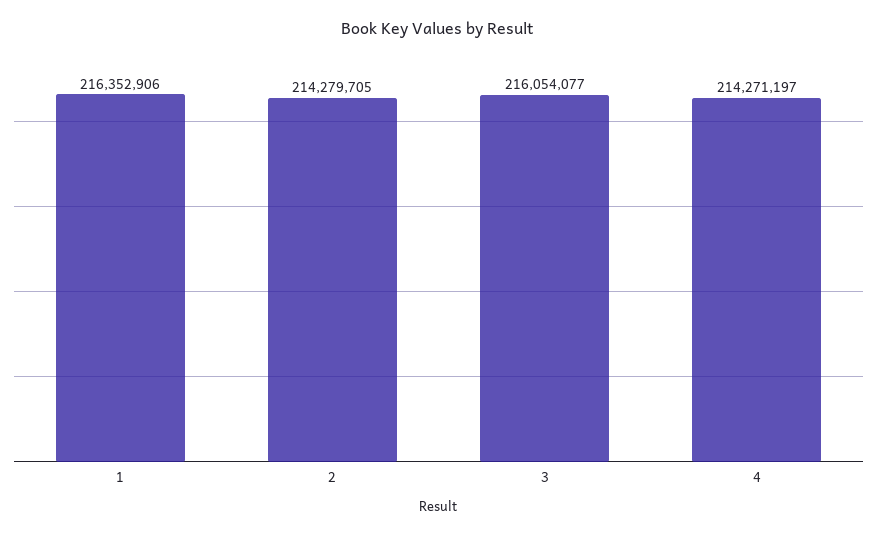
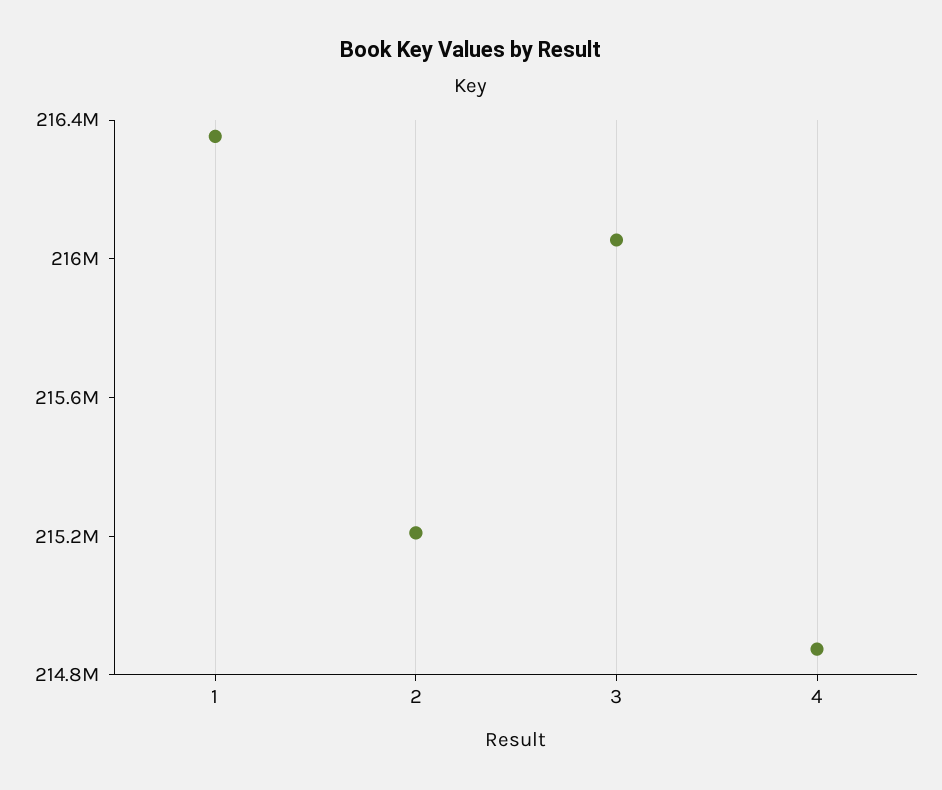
2: 214279705 -> 215200000
4: 214271197 -> 214900000

